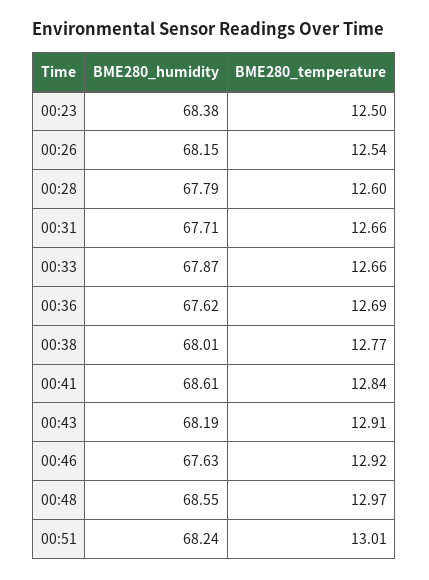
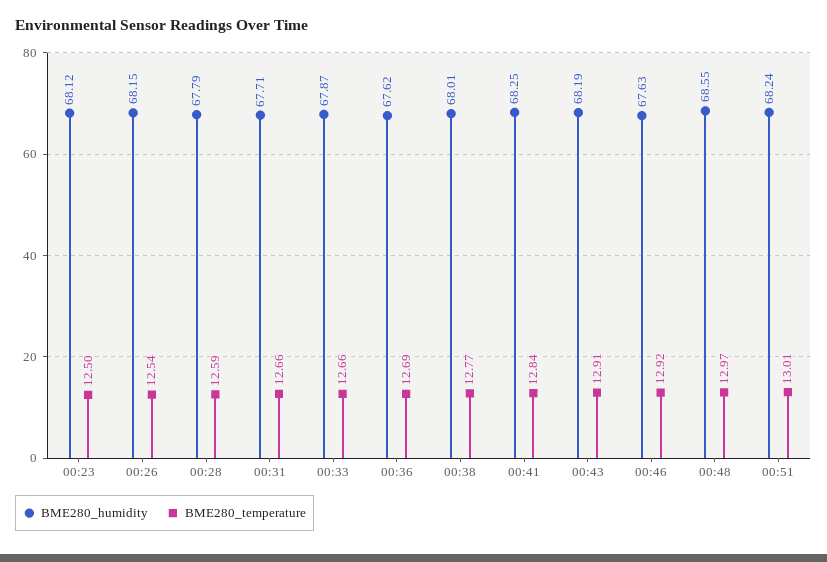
BME280_humidity, 00:23: 68.38 -> 68.12
BME280_temperature, 00:28: 12.6 -> 12.59
BME280_humidity, 00:41: 68.61 -> 68.25

